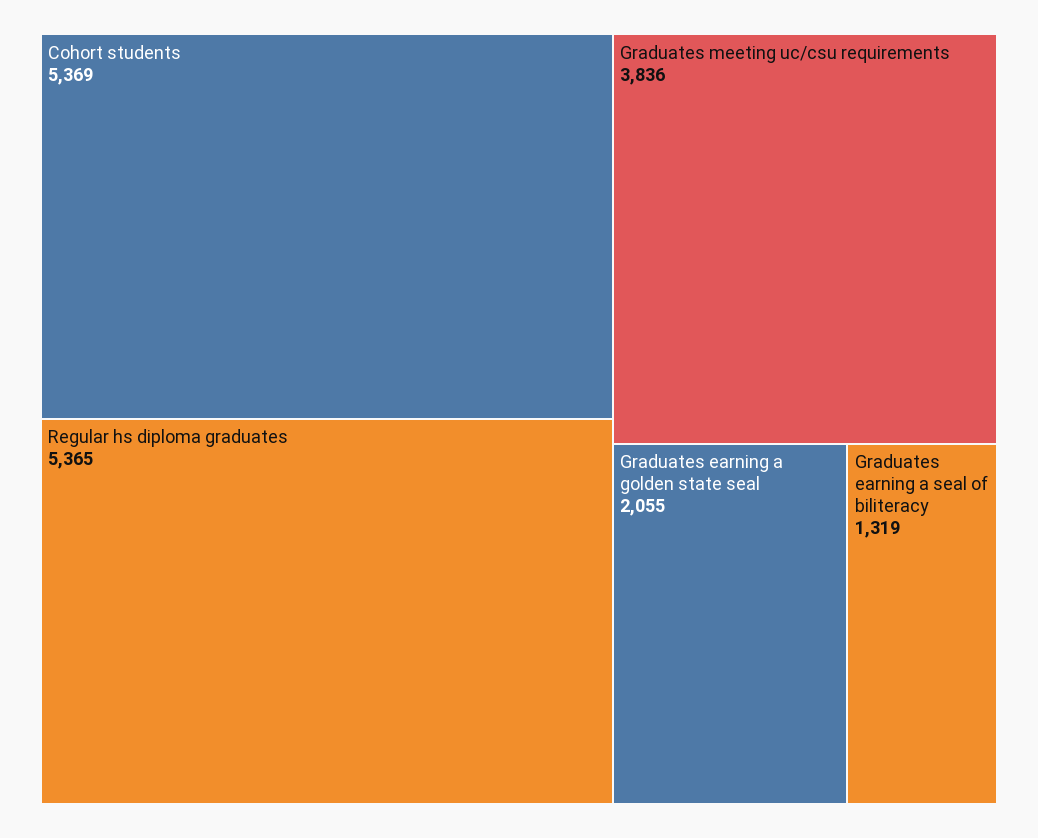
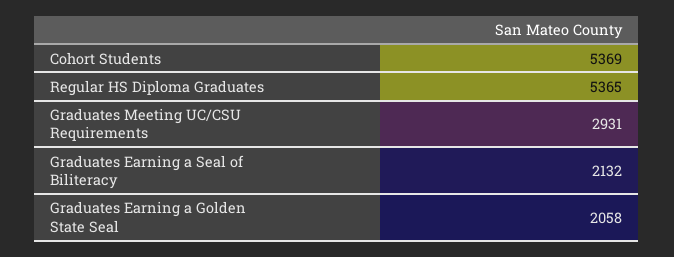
Graduates meeting uc/csu requirements: 3836 -> 2931
Graduates earning a golden state seal: 2055 -> 2058
Graduates earning a seal of biliteracy: 1319 -> 2132

